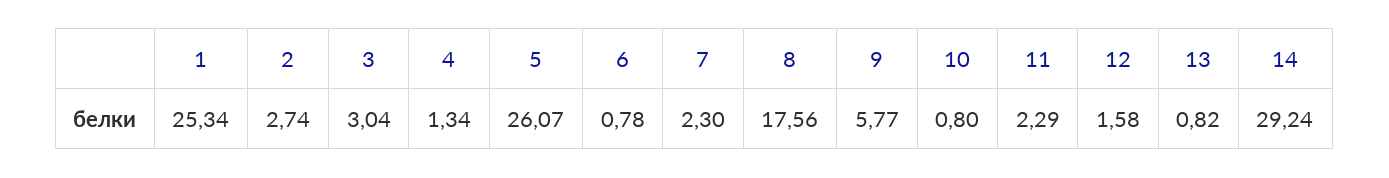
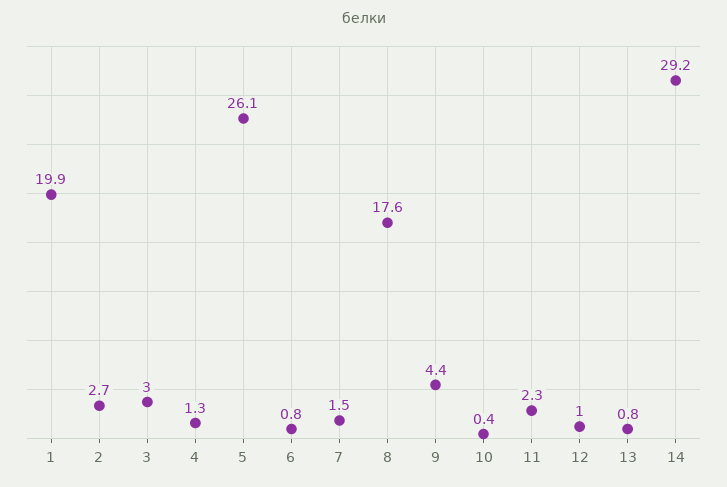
1: 25.34 -> 19.9
7: 2.3 -> 1.5
9: 5.77 -> 4.4
10: 0.8 -> 0.4
12: 1.58 -> 1

